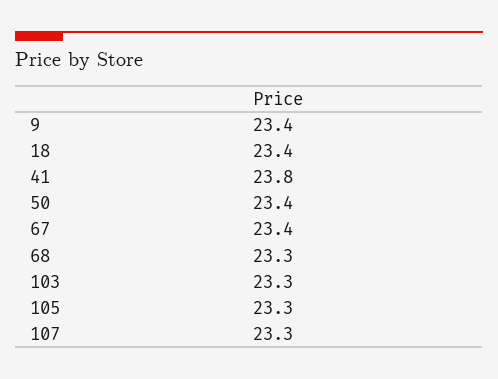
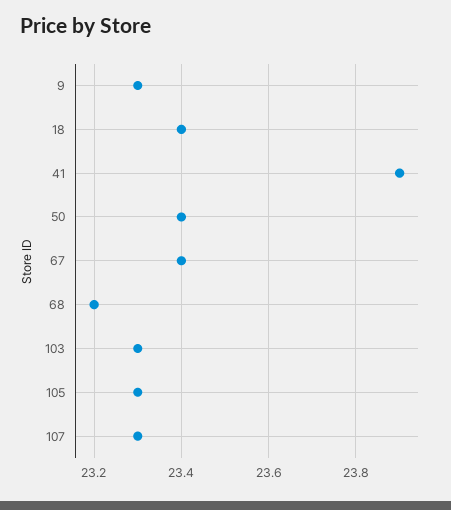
9: 23.4 -> 23.3
41: 23.8 -> 23.9
68: 23.3 -> 23.2

